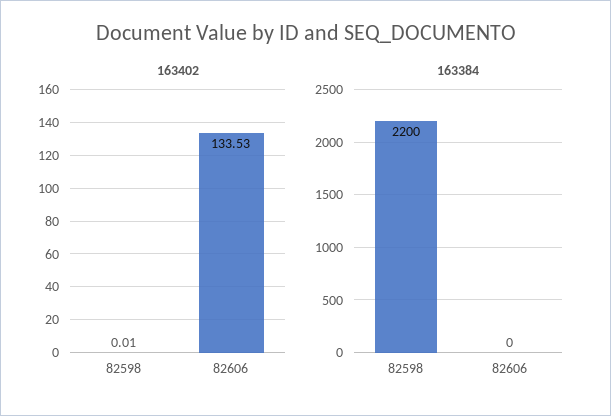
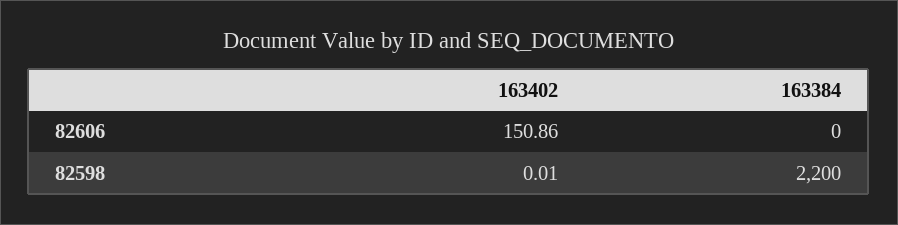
163402, 82606: 133.53 -> 150.86

